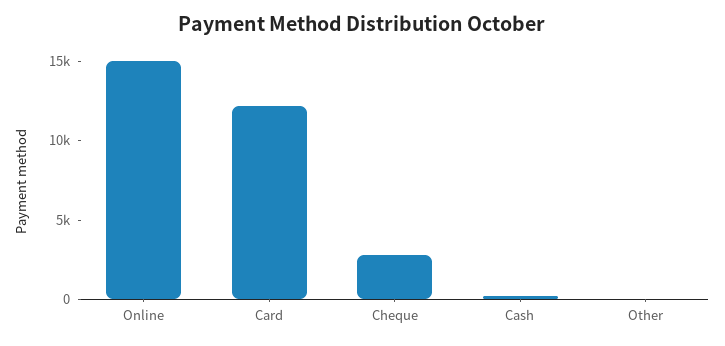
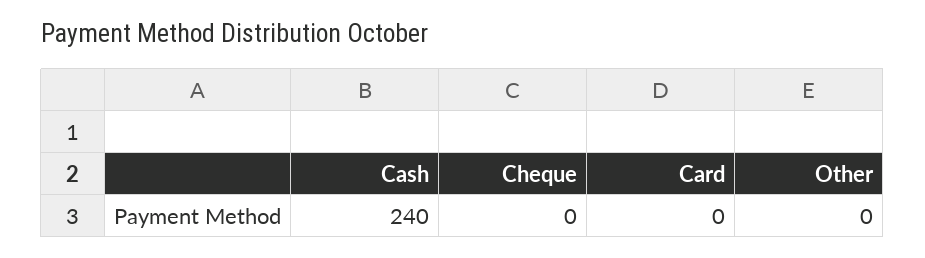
Online: 15000 -> none
Card: 12000 -> 0
Cheque: 3000 -> 0

